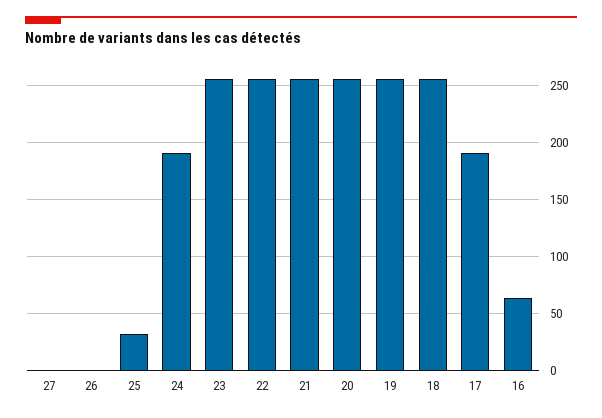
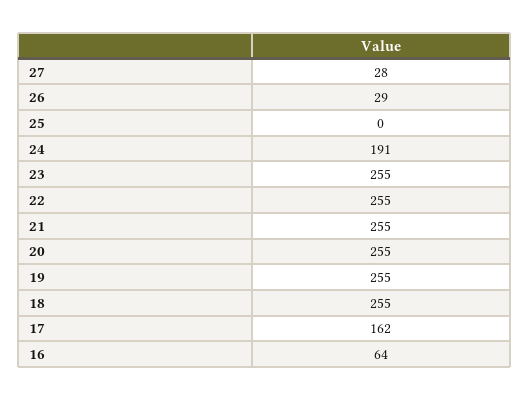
27: 0 -> 28
26: 0 -> 29
25: 30 -> 0
17: 190 -> 162

